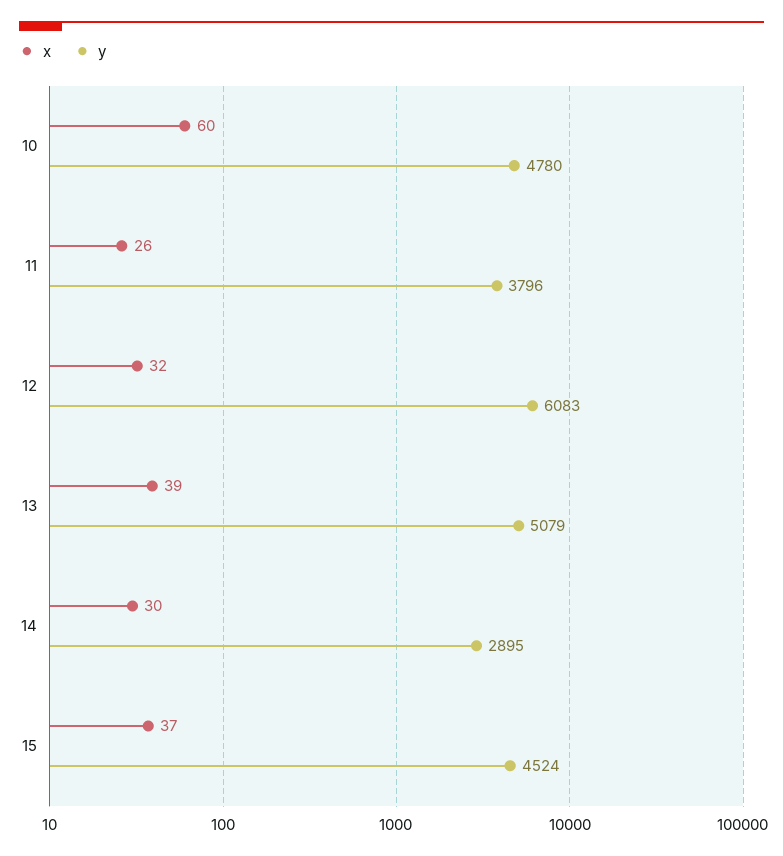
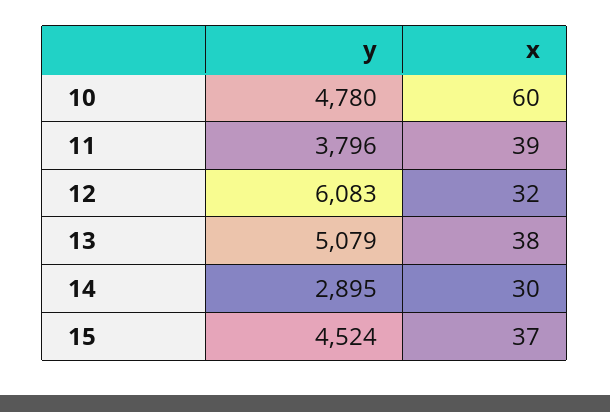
x, 11: 26 -> 39
x, 13: 39 -> 38

